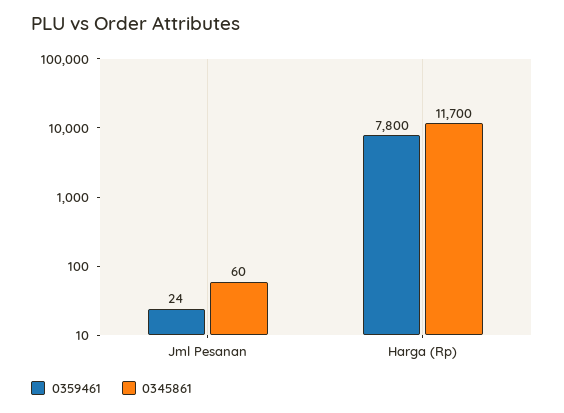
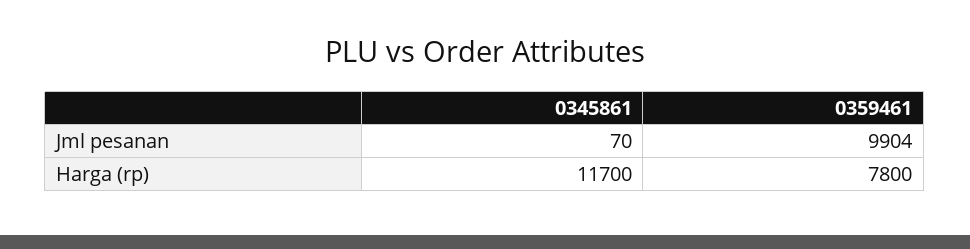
0359461, Jml Pesanan: 24 -> 9904
0345861, Jml Pesanan: 60 -> 70

